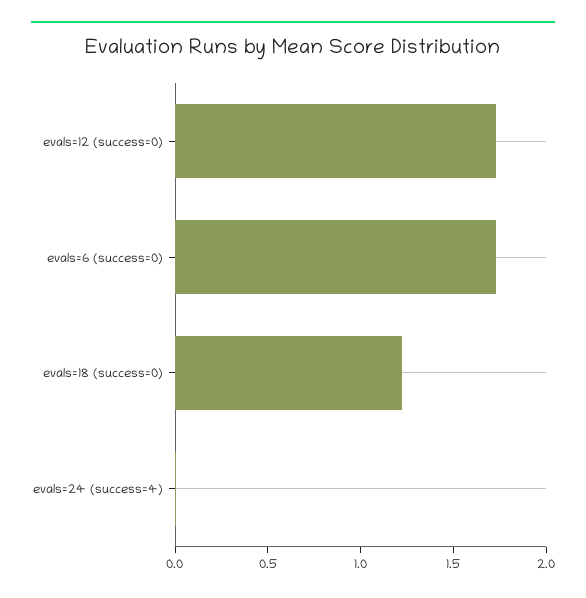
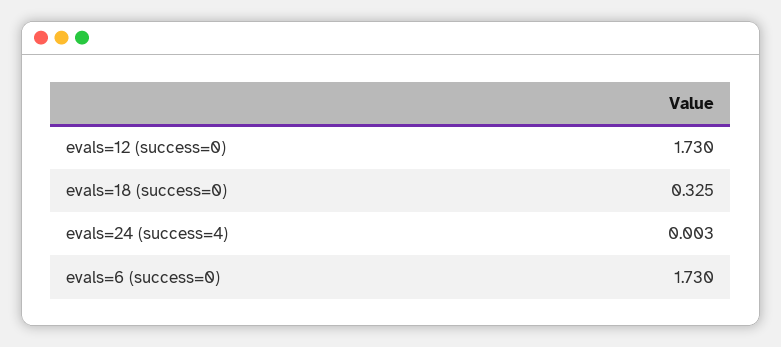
evals=18 (success=0): 1.2 -> 0.325

